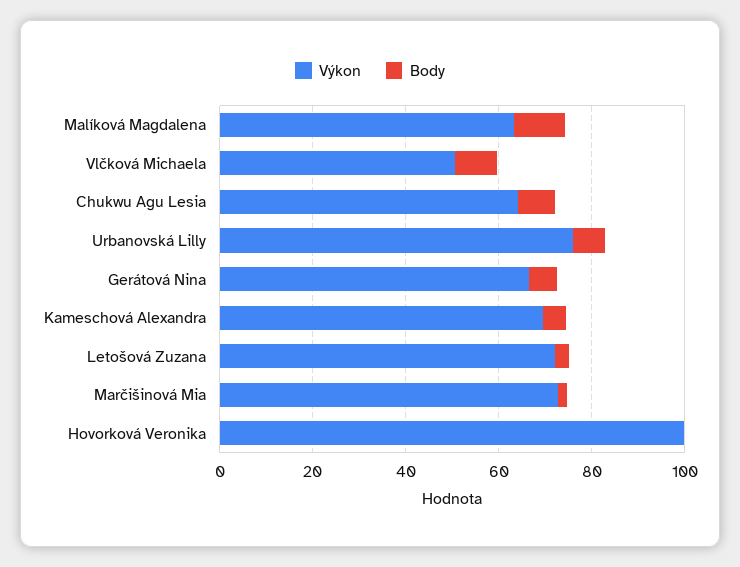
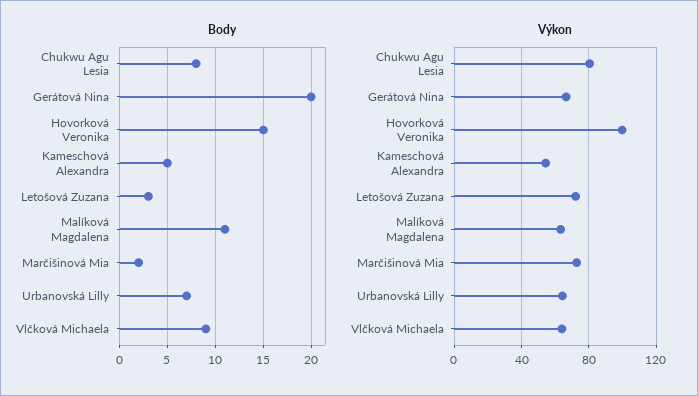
Výkon, Vlčková Michaela: 50 -> 65
Výkon, Chukwu Agu Lesia: 65 -> 80
Výkon, Urbanovská Lilly: 75 -> 65
Body, Gerátová Nina: 5 -> 20
Výkon, Kameschová Alexandra: 70 -> 55
Body, Hovorková Veronika: 0 -> 15

